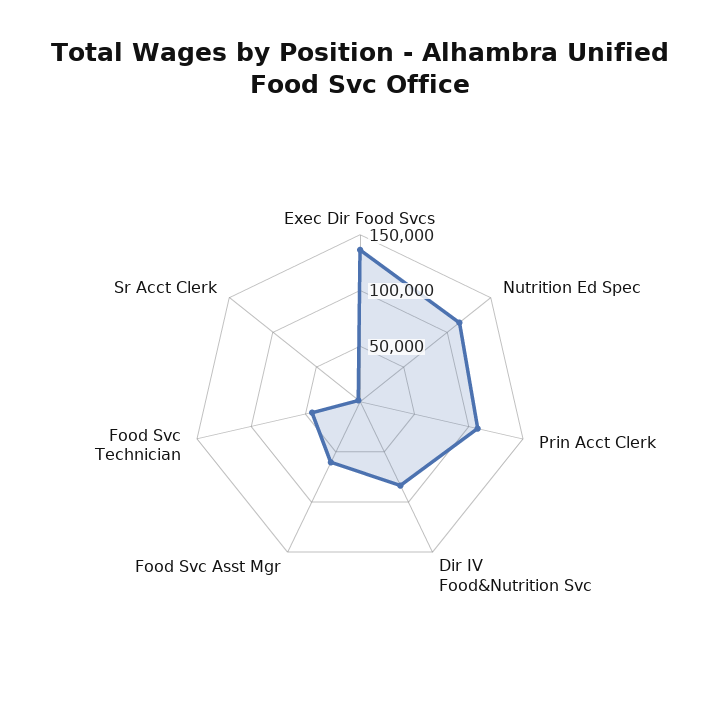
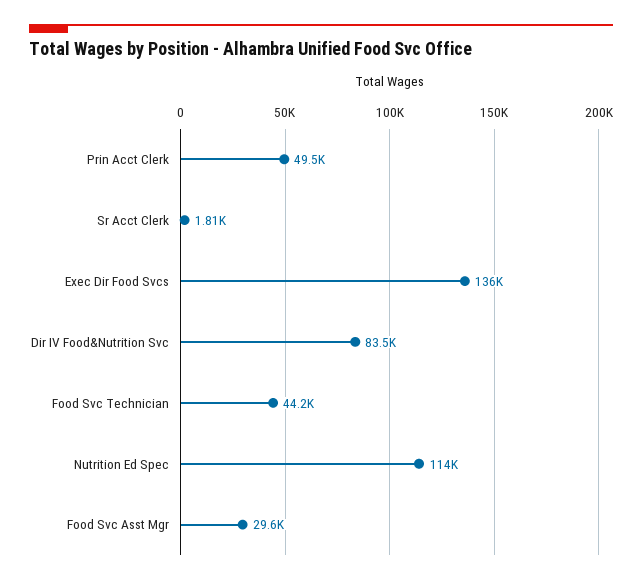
Prin Acct Clerk: 110000 -> 49500
Food Svc Asst Mgr: 60000 -> 29600

